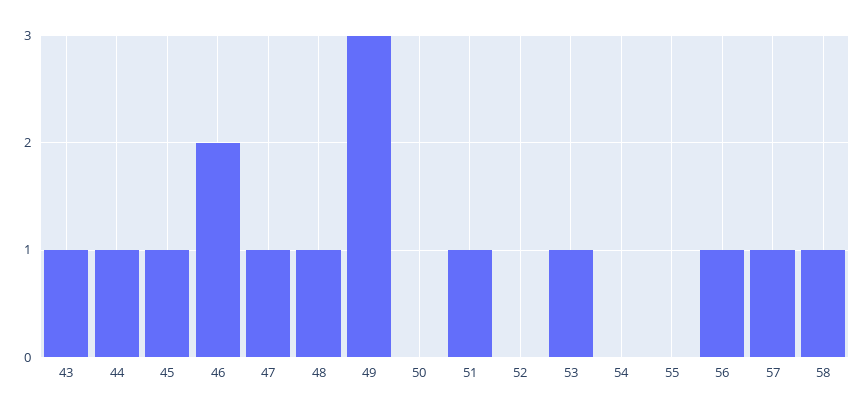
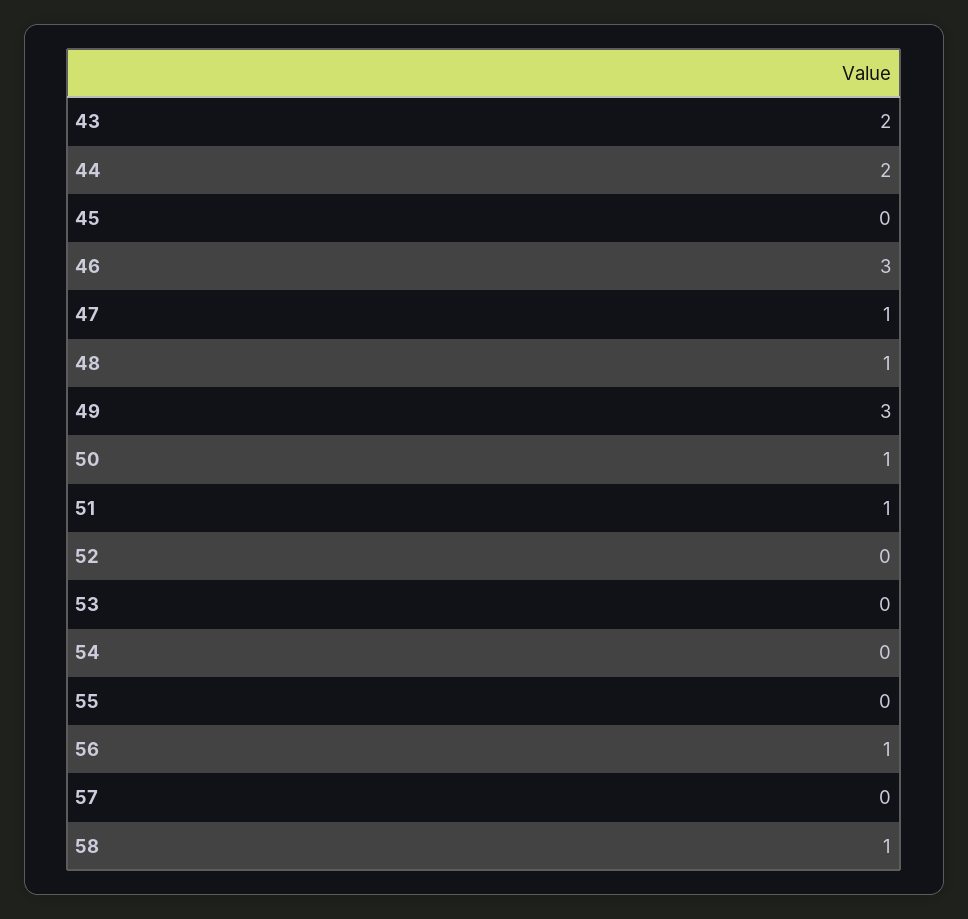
43: 1 -> 2
44: 1 -> 2
45: 1 -> 0
46: 2 -> 3
50: 0 -> 1
53: 1 -> 0
57: 1 -> 0

